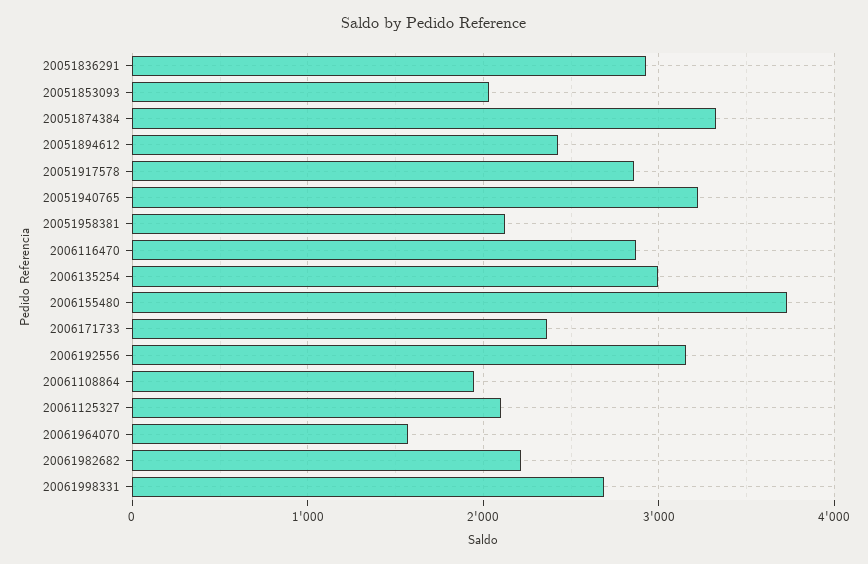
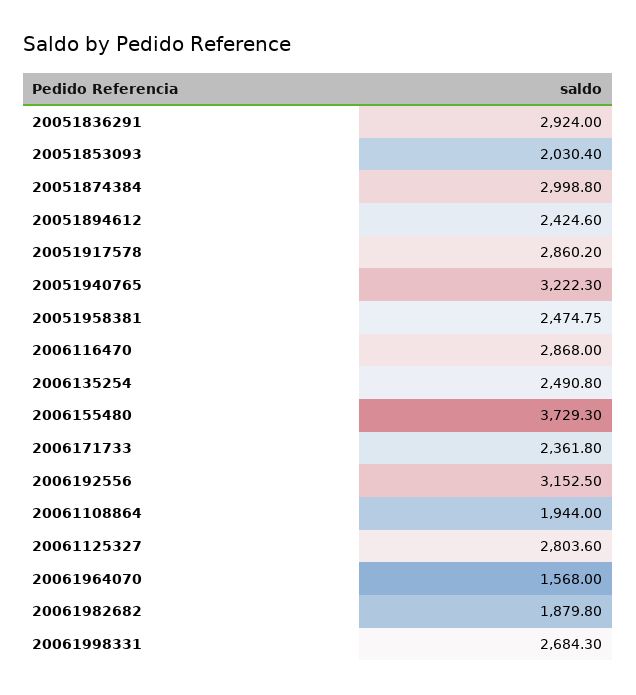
20051874384: 3300 -> 2998.8
20051958381: 2100 -> 2474.75
2006135254: 3000 -> 2490.8
20061125327: 2100 -> 2803.6
20061982682: 2200 -> 1879.8

